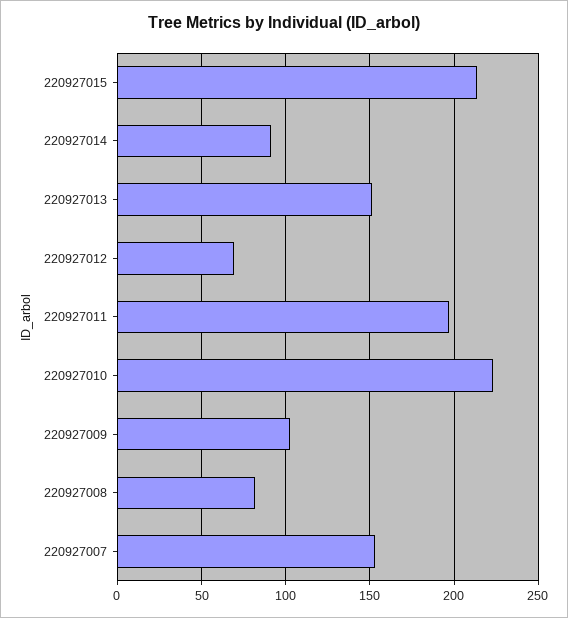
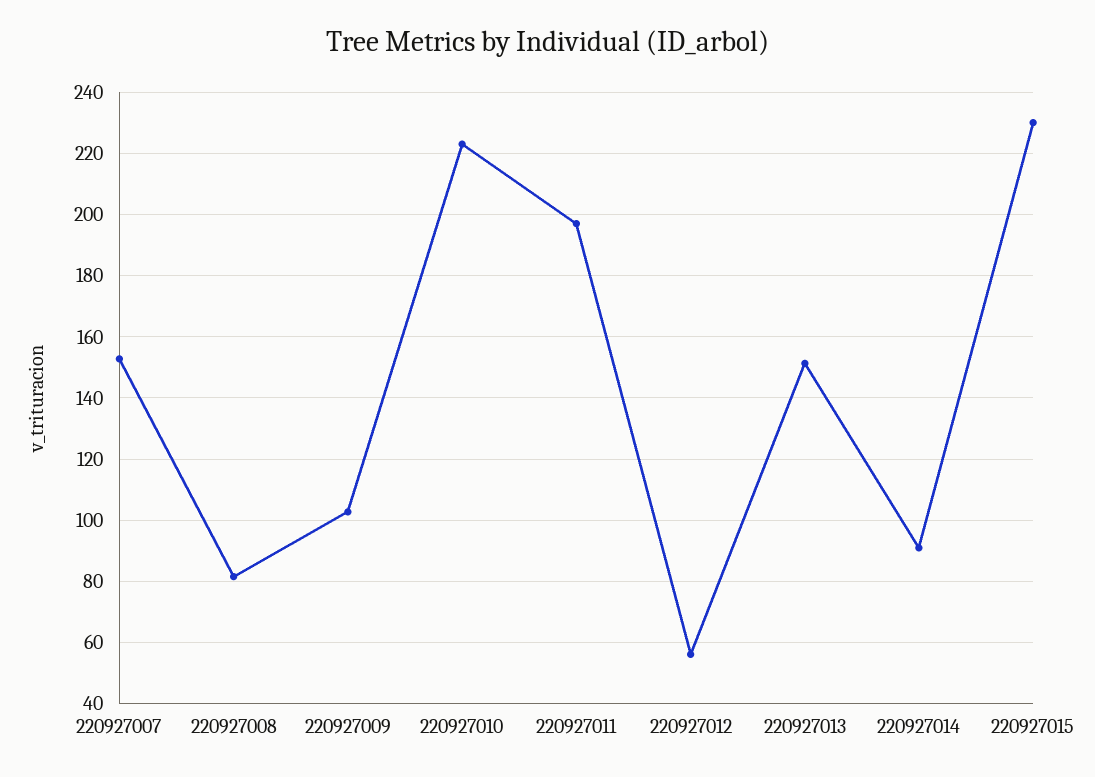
220927015: 215 -> 230
220927012: 70 -> 56

